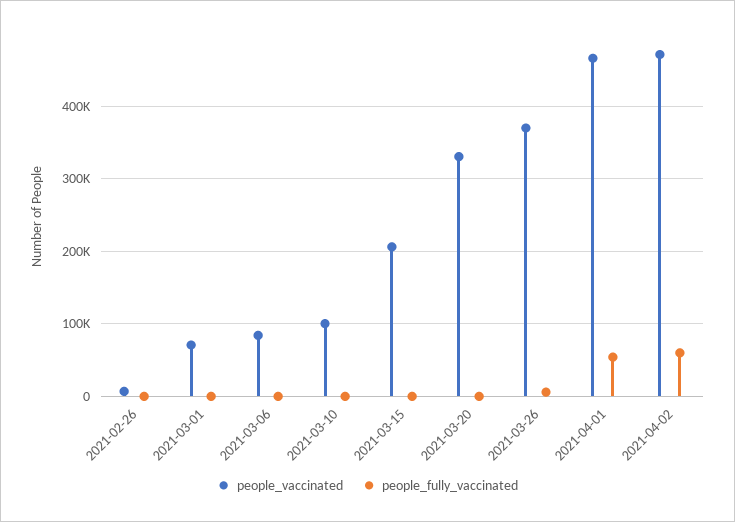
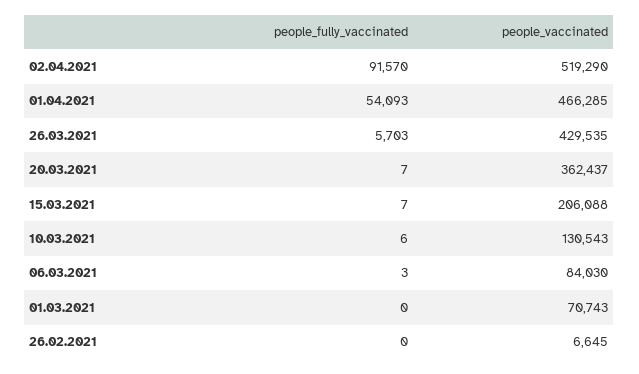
people_vaccinated, 2021-03-10: 100000 -> 130543
people_vaccinated, 2021-03-20: 330000 -> 362437
people_vaccinated, 2021-03-26: 370000 -> 429535
people_vaccinated, 2021-04-02: 470000 -> 519290
people_fully_vaccinated, 2021-04-02: 60000 -> 91570

